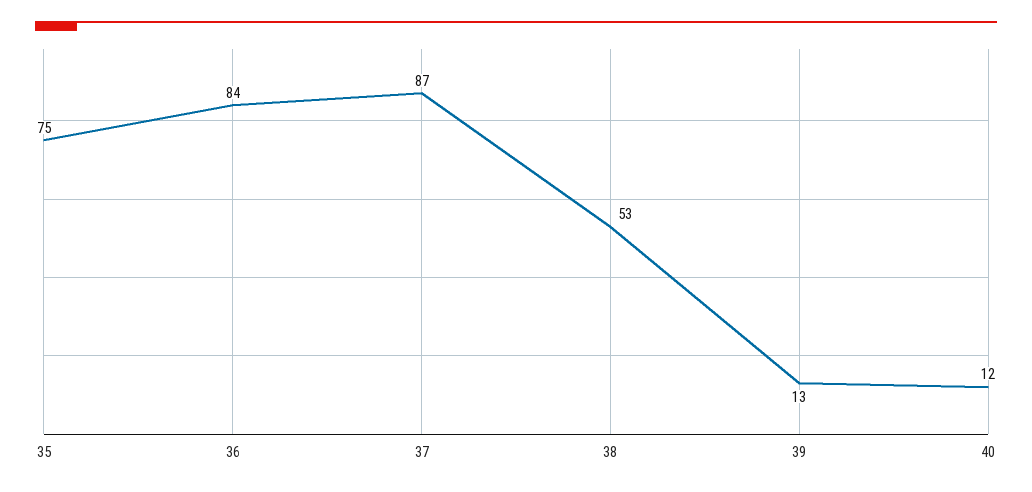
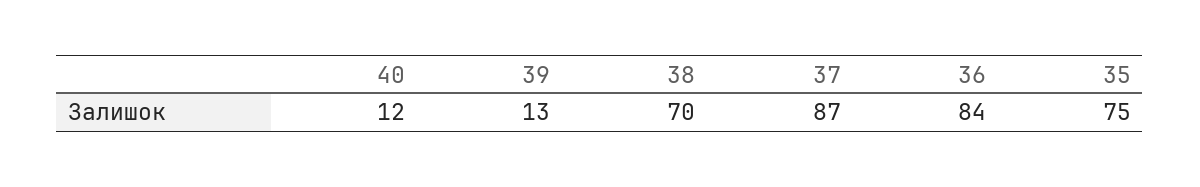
38: 53 -> 70

